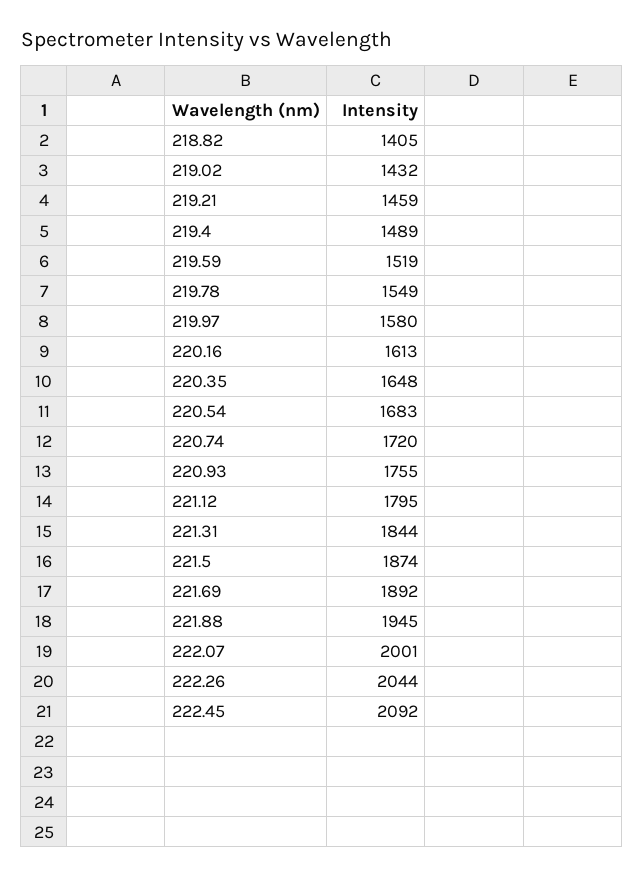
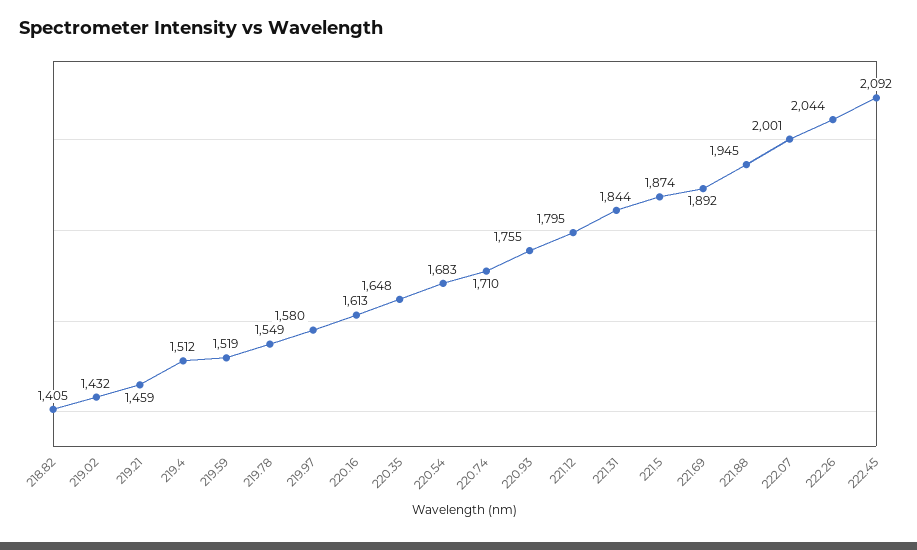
219.4: 1489 -> 1512
220.74: 1720 -> 1710

